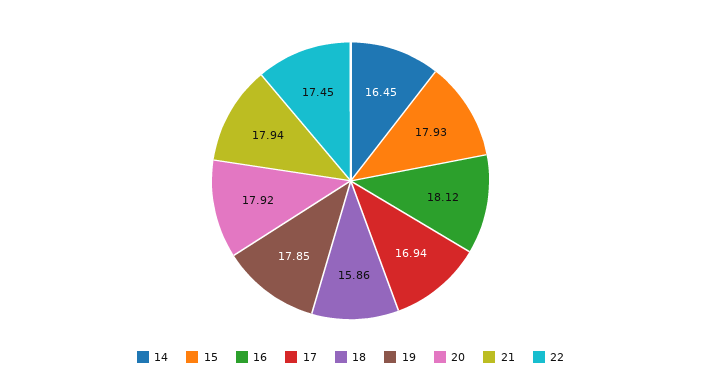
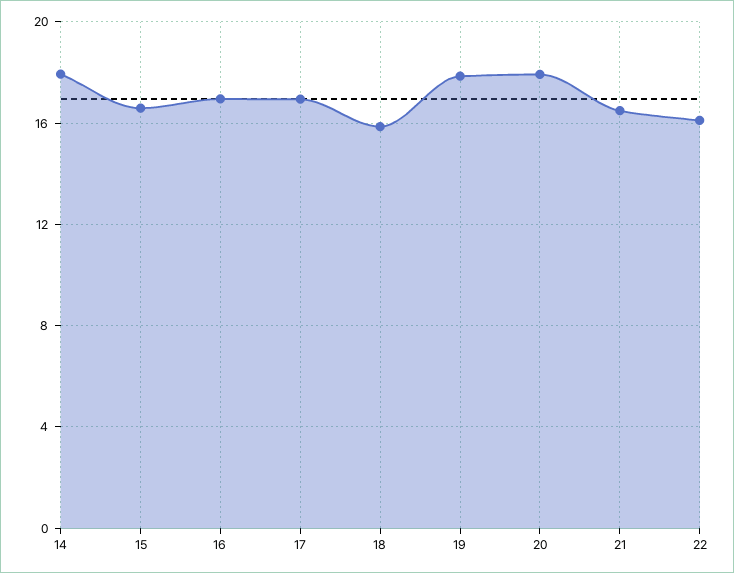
14: 16.45 -> 18
15: 17.93 -> 16.5
16: 18.12 -> 17
21: 17.94 -> 16.5
22: 17.45 -> 16

